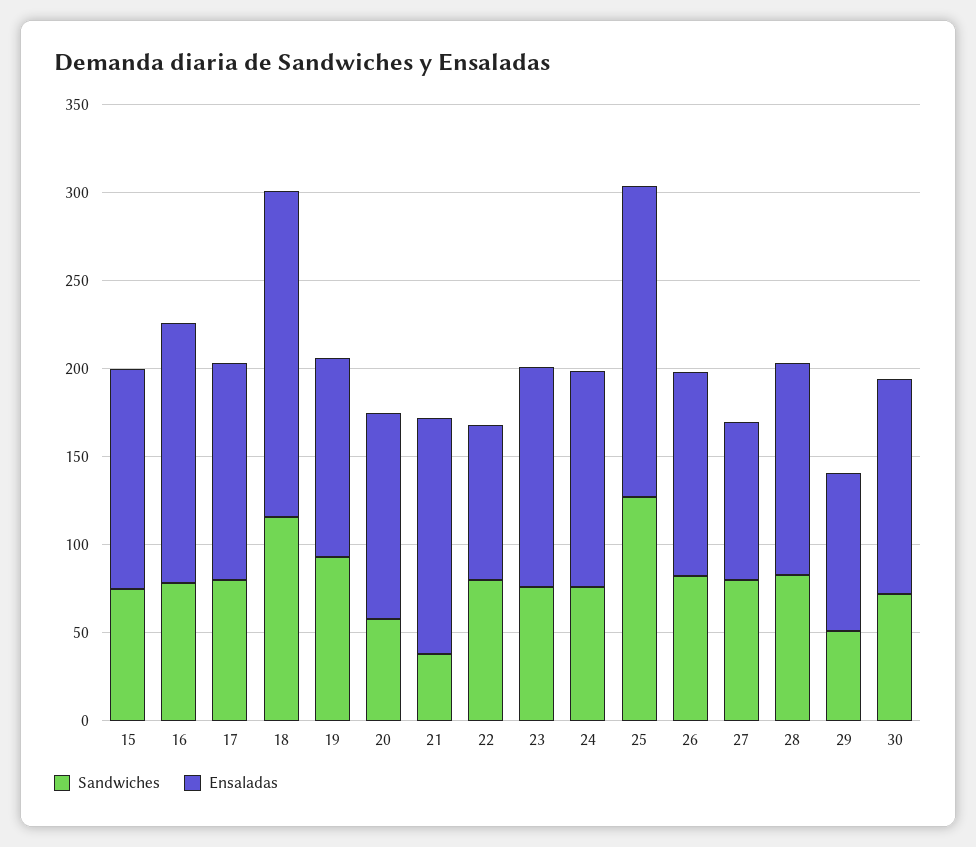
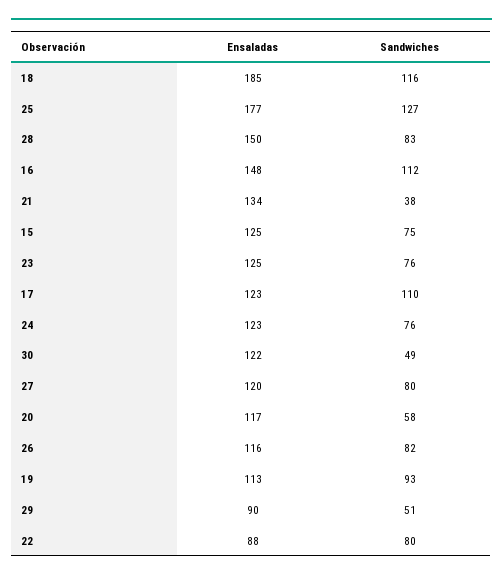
Sandwiches, 16: 80 -> 112
Sandwiches, 17: 80 -> 110
Ensaladas, 27: 90 -> 120
Ensaladas, 28: 120 -> 150
Sandwiches, 30: 70 -> 49

